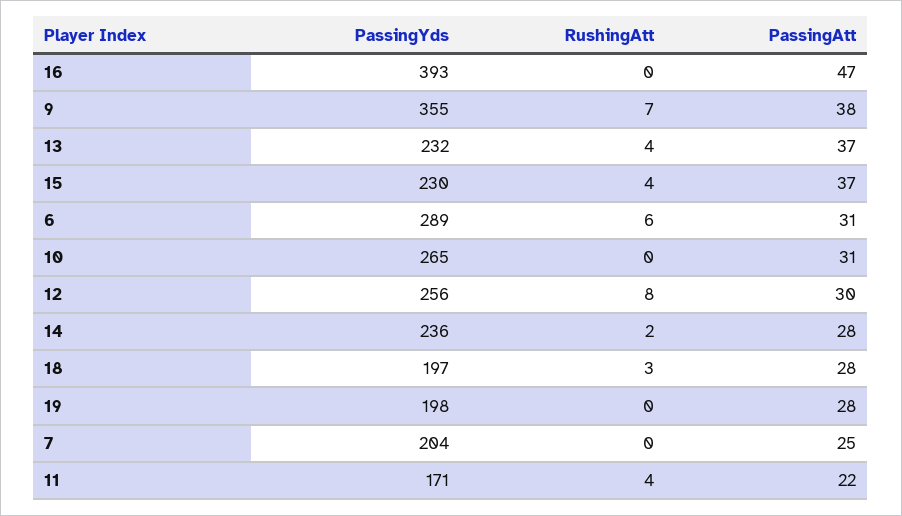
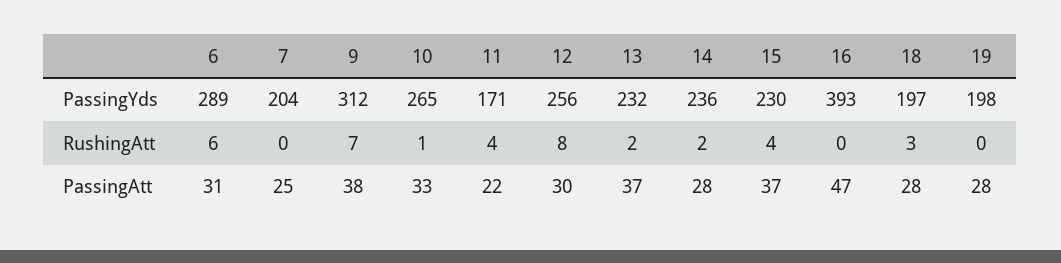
PassingYds, 9: 355 -> 312
RushingAtt, 13: 4 -> 2
RushingAtt, 10: 0 -> 1
PassingAtt, 10: 31 -> 33

